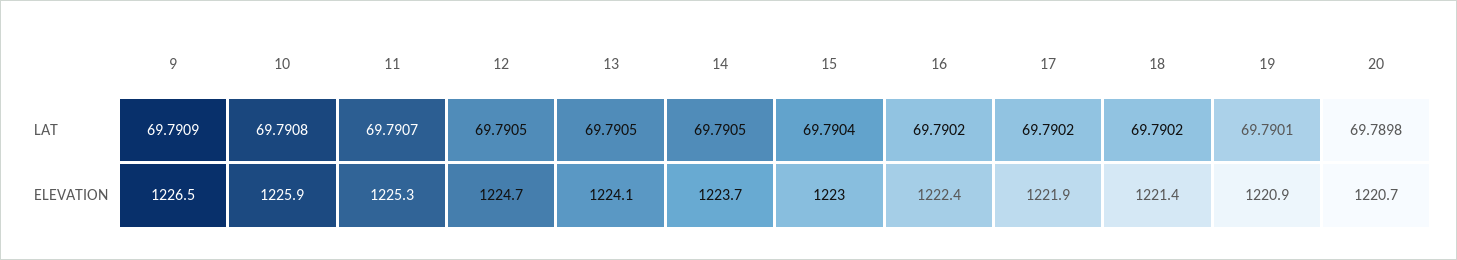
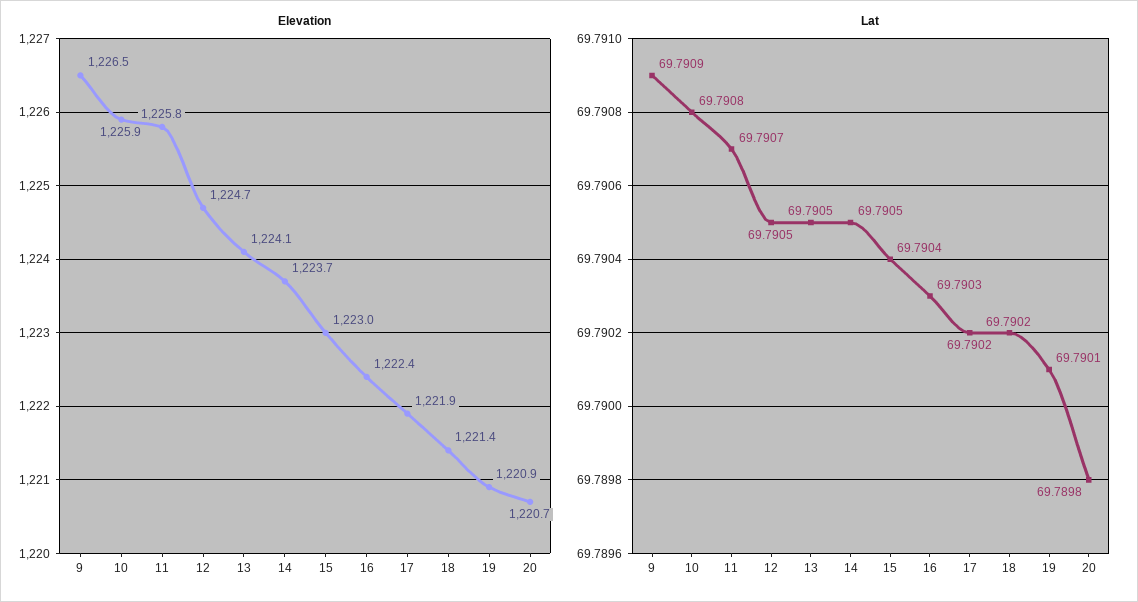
LAT, 16: 69.7902 -> 69.7903
ELEVATION, 11: 1225.3 -> 1225.8

